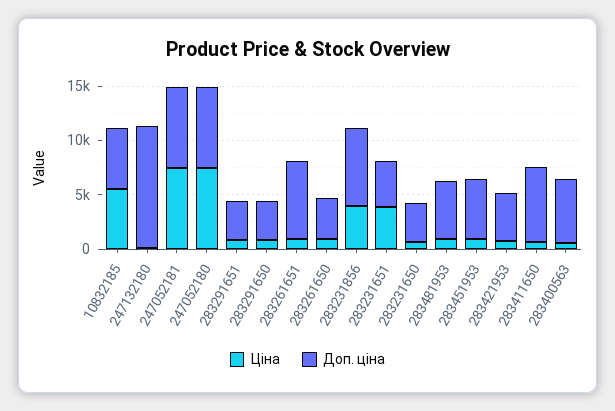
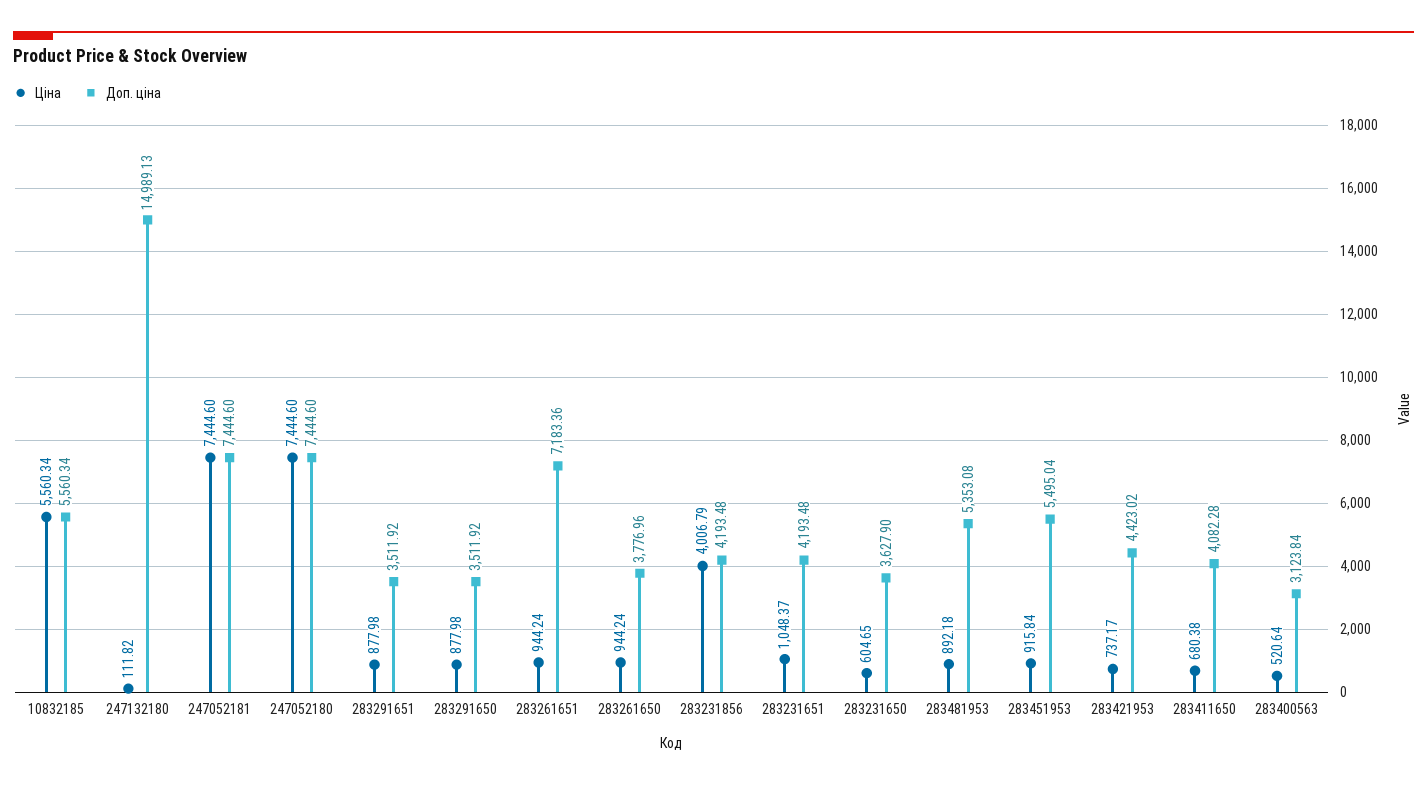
Доп. ціна, 247132180: 11000 -> 14989.13
Доп. ціна, 283231856: 7000 -> 4193.48
Ціна, 283231651: 4000 -> 1048.37
Доп. ціна, 283411650: 7000 -> 4082.28
Доп. ціна, 283400563: 6000 -> 3123.84

